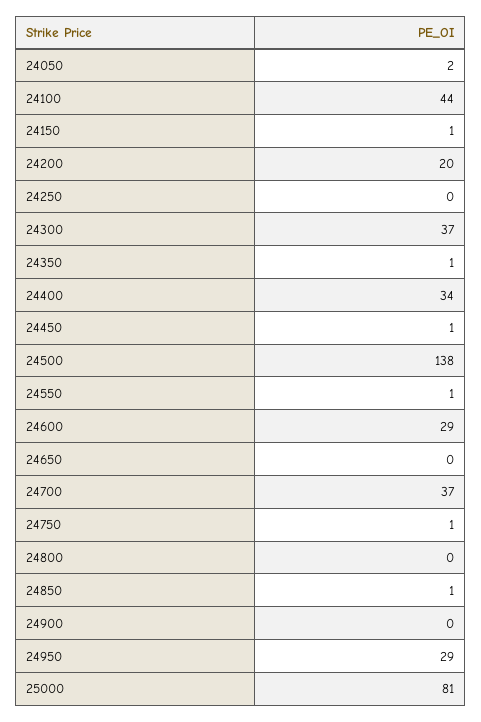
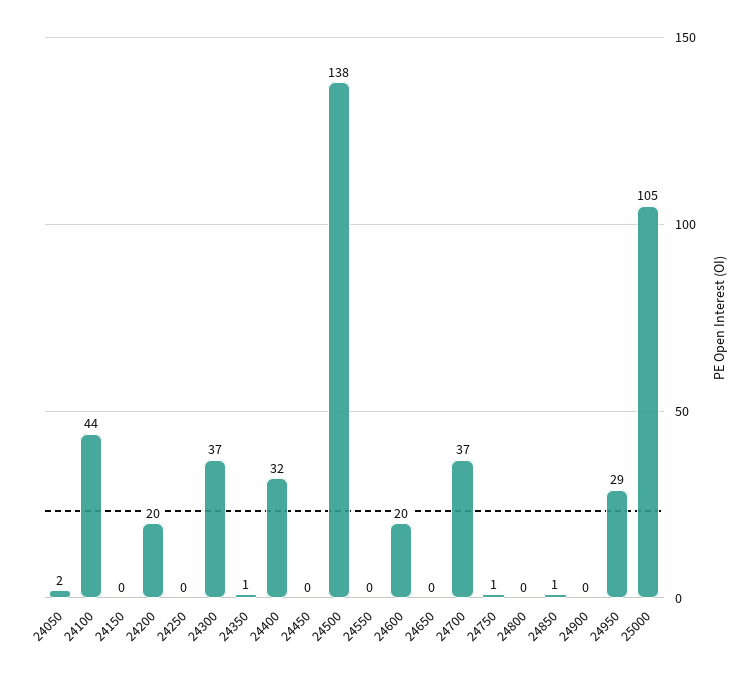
24150: 1 -> 0
24400: 34 -> 32
24450: 1 -> 0
24550: 1 -> 0
24600: 29 -> 20
25000: 81 -> 105

